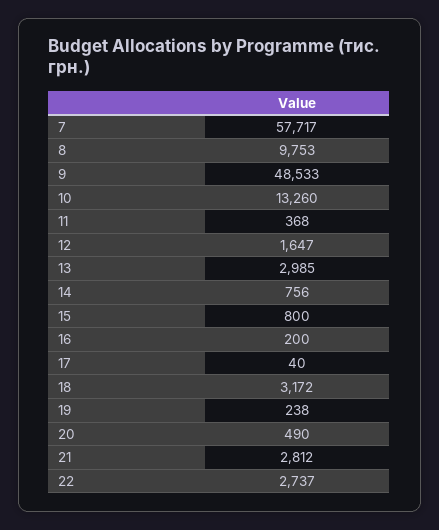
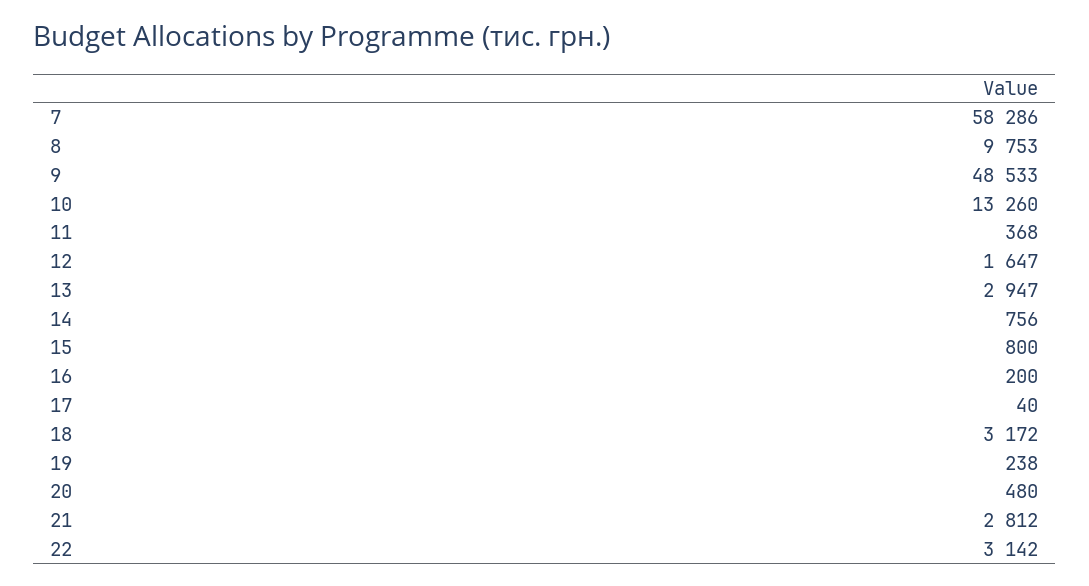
7: 57717 -> 58286
13: 2985 -> 2947
20: 490 -> 480
22: 2737 -> 3142

